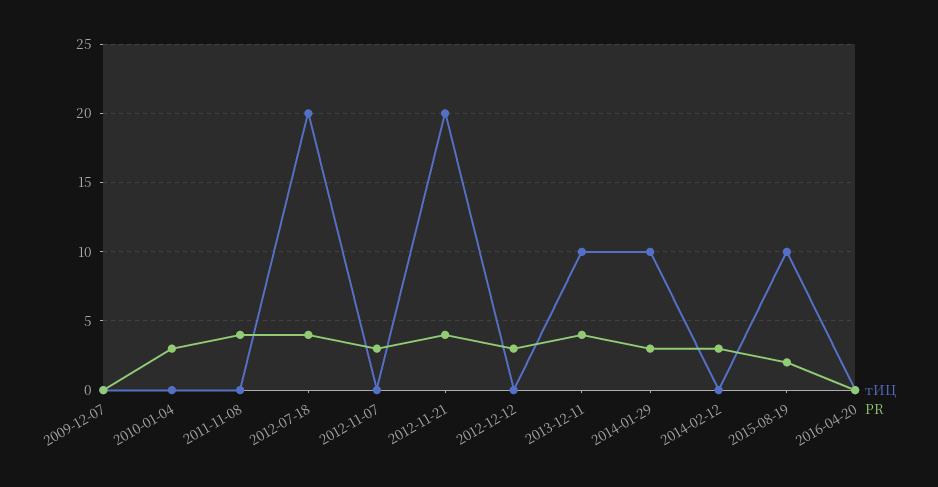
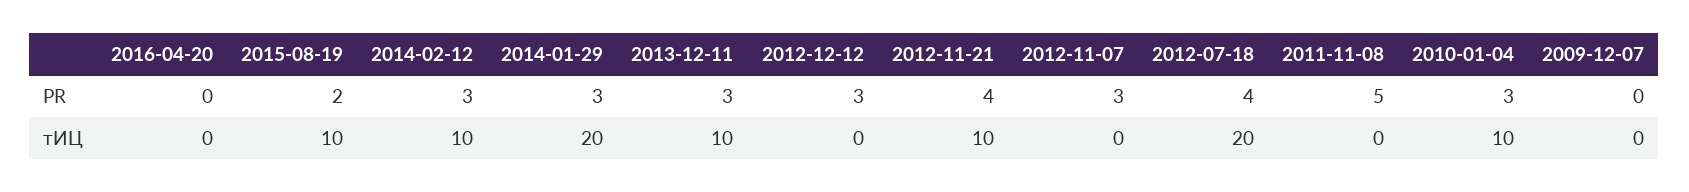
тИЦ, 2010-01-04: 0 -> 10
PR, 2011-11-08: 4 -> 5
тИЦ, 2012-11-21: 20 -> 10
PR, 2013-12-11: 4 -> 3
тИЦ, 2014-01-29: 10 -> 20
тИЦ, 2014-02-12: 0 -> 10

